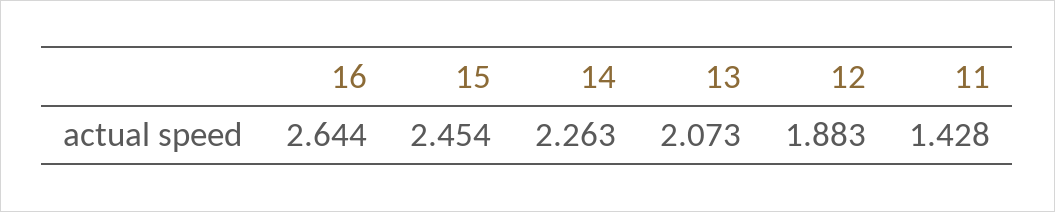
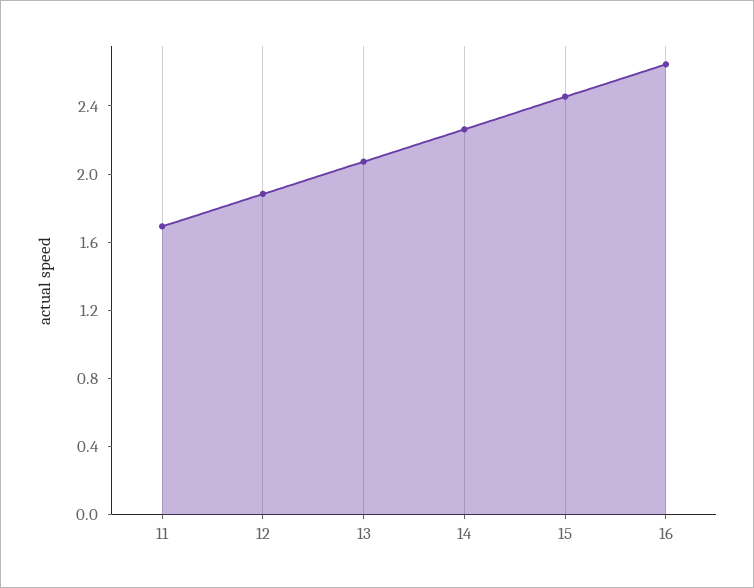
11: 1.428 -> 1.7

